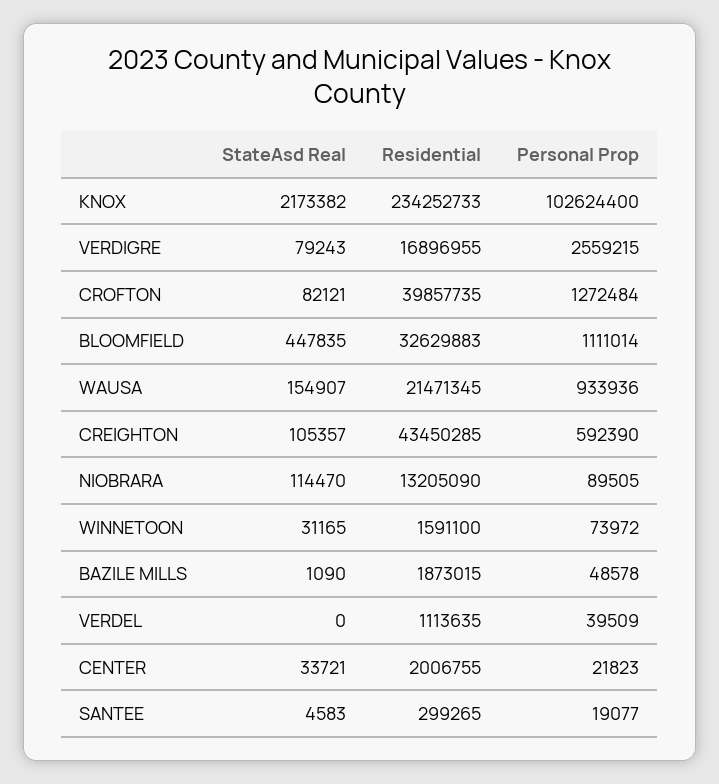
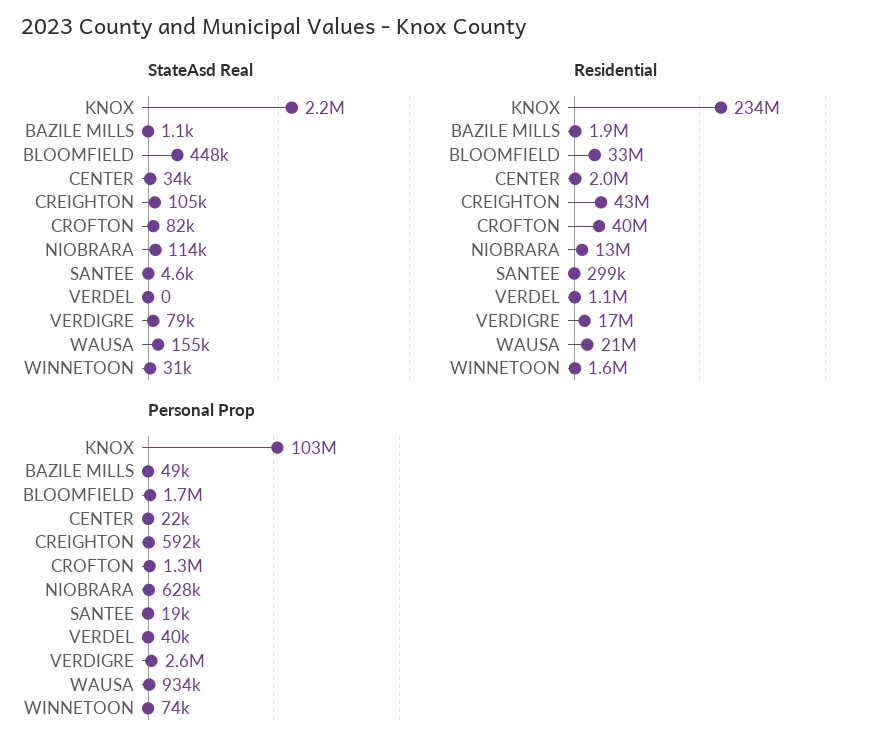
Personal Prop, BLOOMFIELD: 1111014 -> 1700000
Personal Prop, NIOBRARA: 89505 -> 628000

